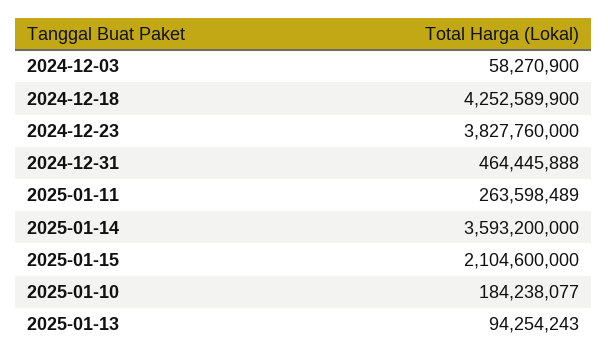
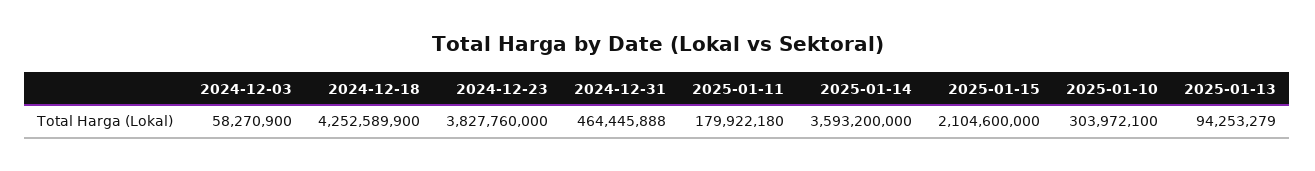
2025-01-11: 263598489 -> 179922180
2025-01-10: 184238077 -> 303972100
2025-01-13: 94254243 -> 94253279

